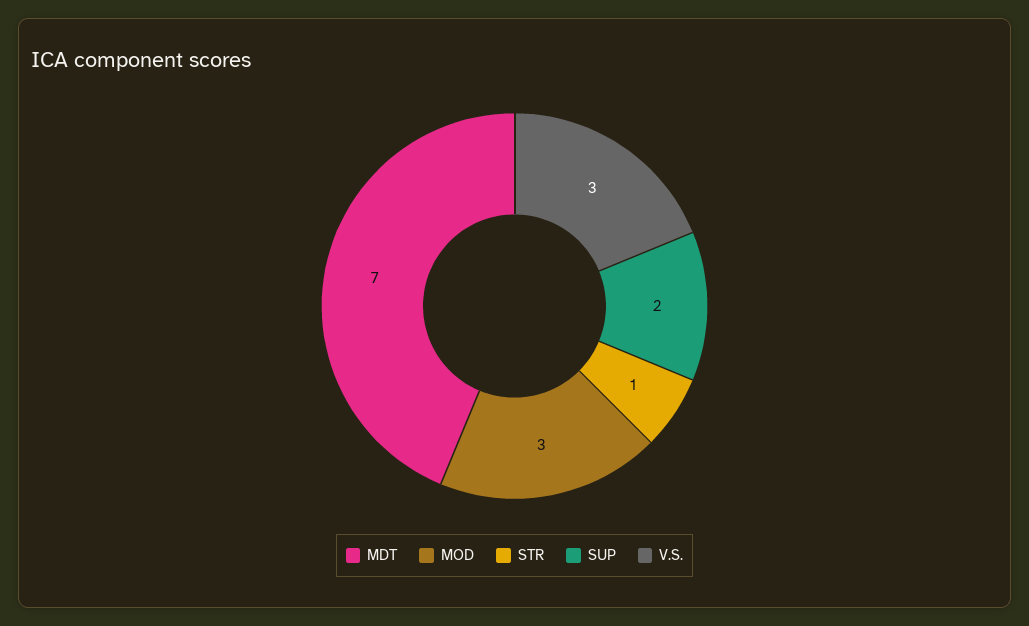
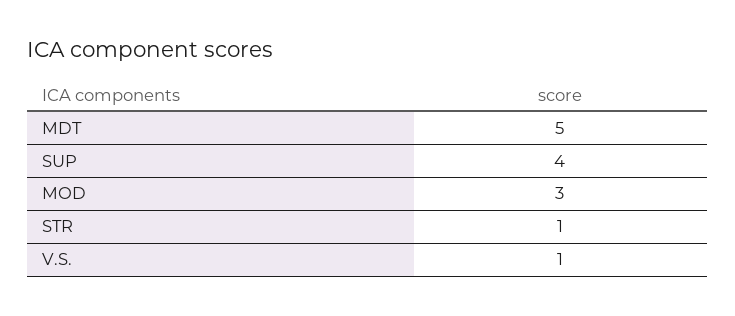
MDT: 7 -> 5
SUP: 2 -> 4
V.S.: 3 -> 1

